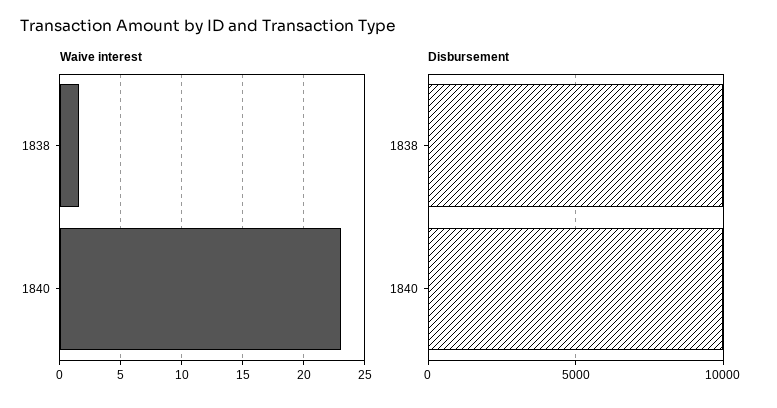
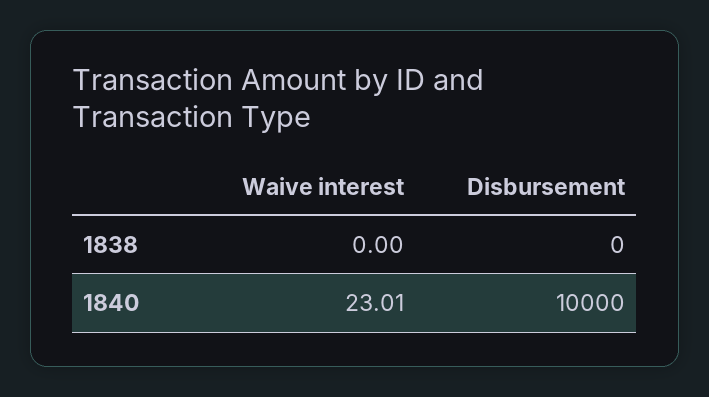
Waive interest, 1838: 1.5 -> 0
Disbursement, 1838: 10000 -> 0

